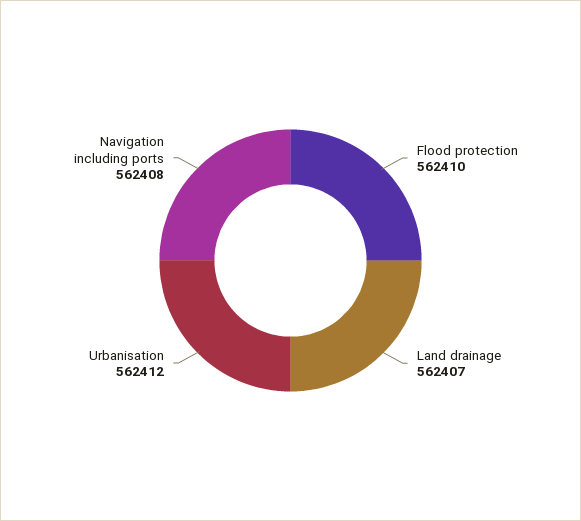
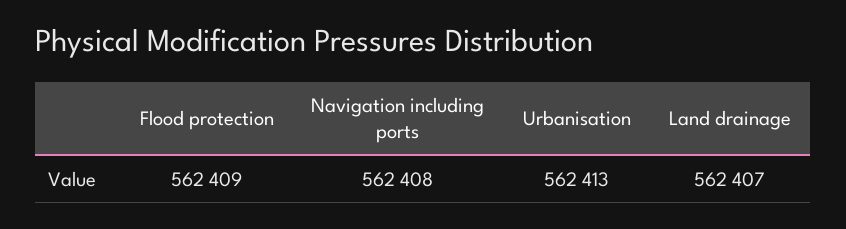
Flood protection: 562410 -> 562409
Urbanisation: 562412 -> 562413

